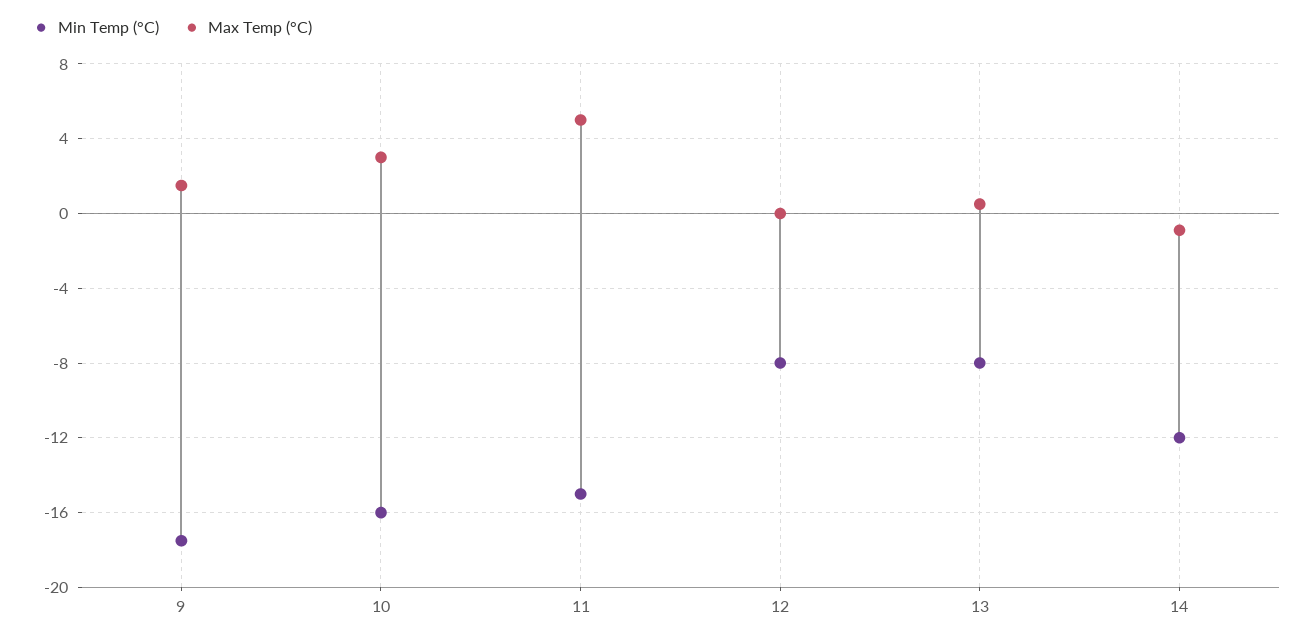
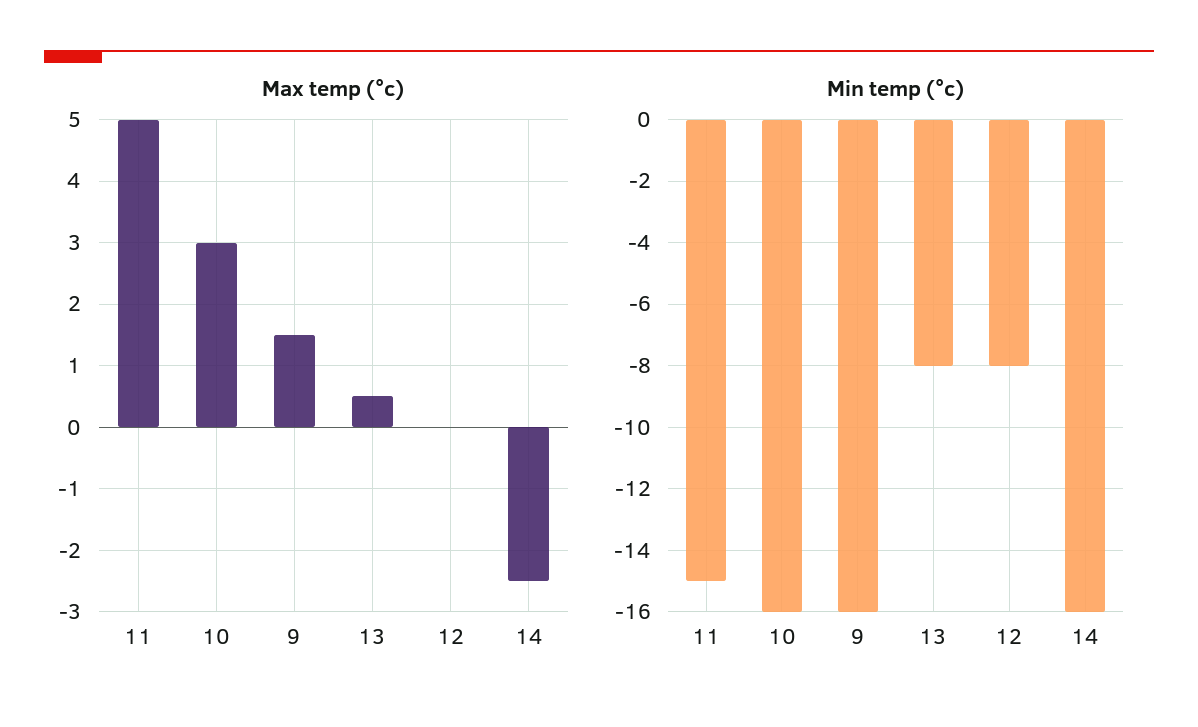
Min Temp (°C), 9: -17.5 -> -16
Min Temp (°C), 14: -12 -> -16
Max Temp (°C), 14: -1 -> -2.5

